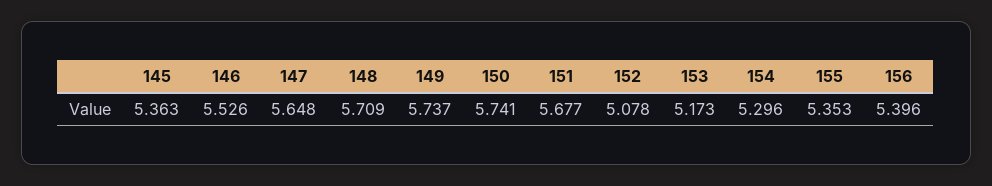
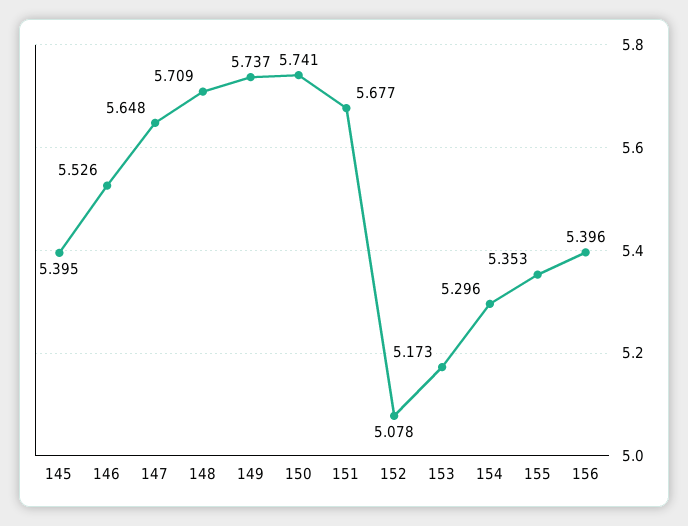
145: 5.363 -> 5.395

